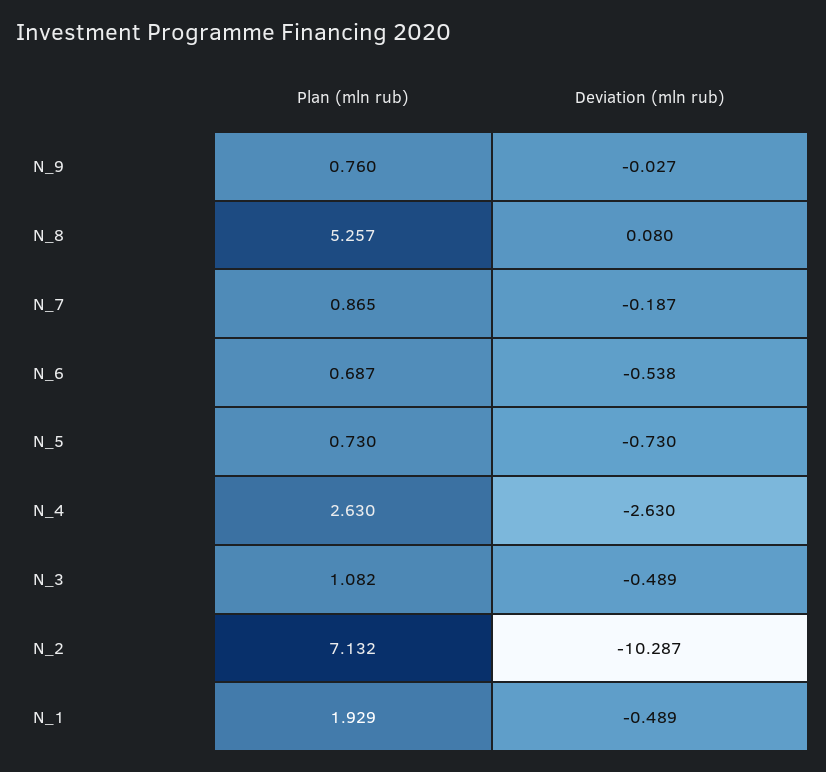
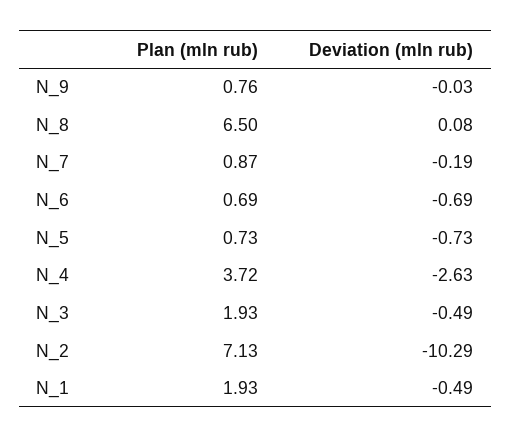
Plan (mln rub), N_8: 5.257 -> 6.5
Deviation (mln rub), N_6: -0.538 -> -0.69
Plan (mln rub), N_4: 2.63 -> 3.72
Plan (mln rub), N_3: 1.082 -> 1.93

